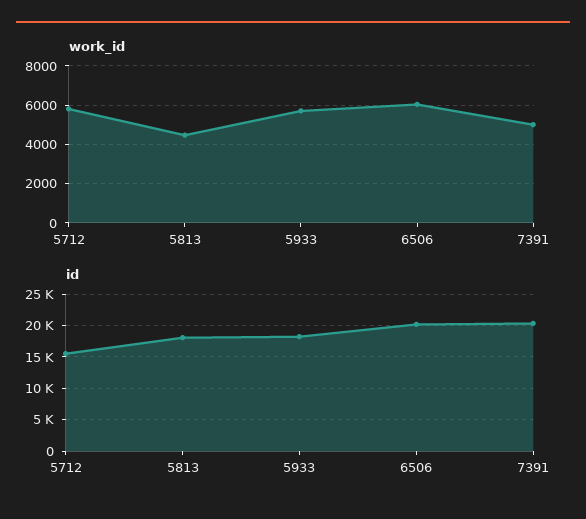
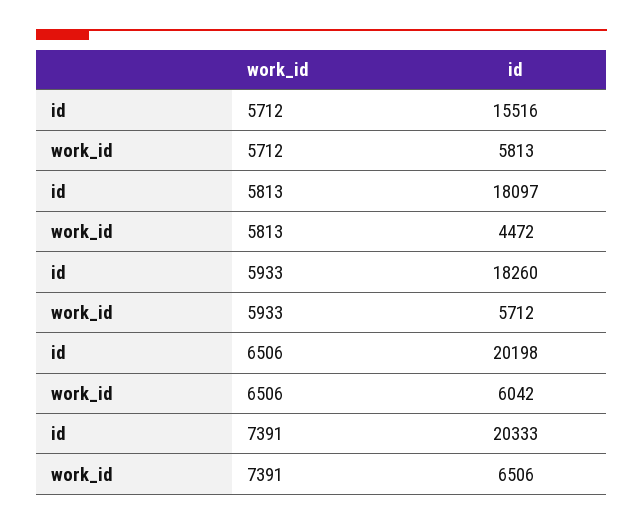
work_id, 7391: 5000 -> 6506

